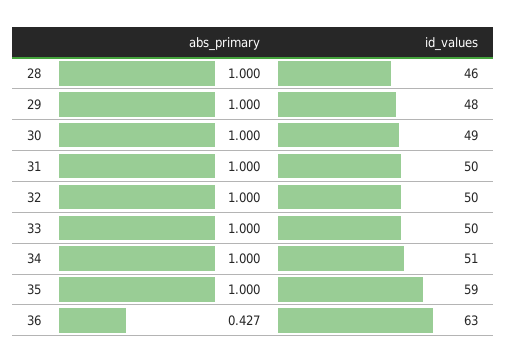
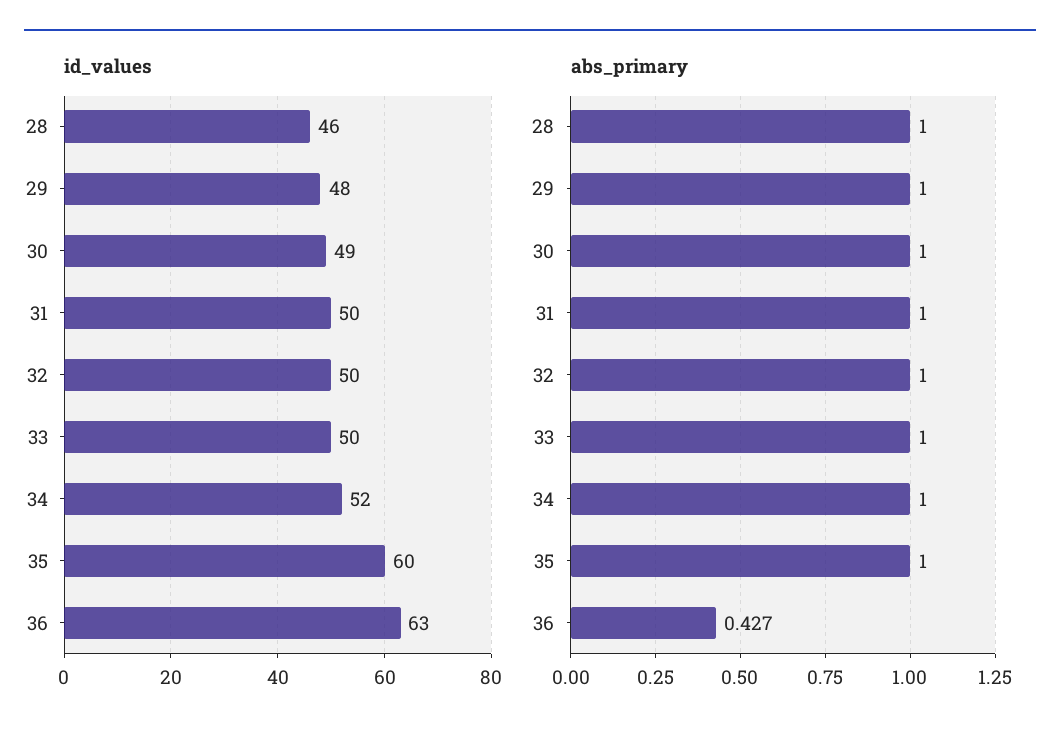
id_values, 34: 51 -> 52
id_values, 35: 59 -> 60

